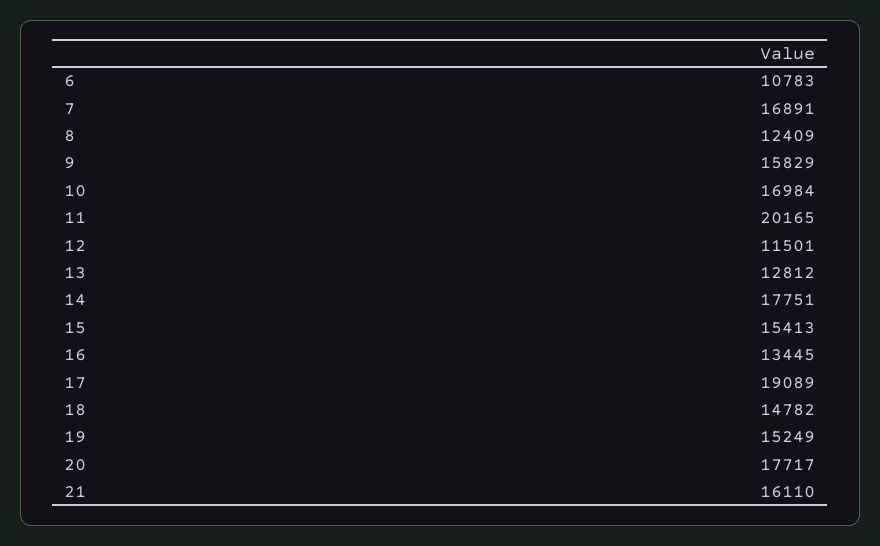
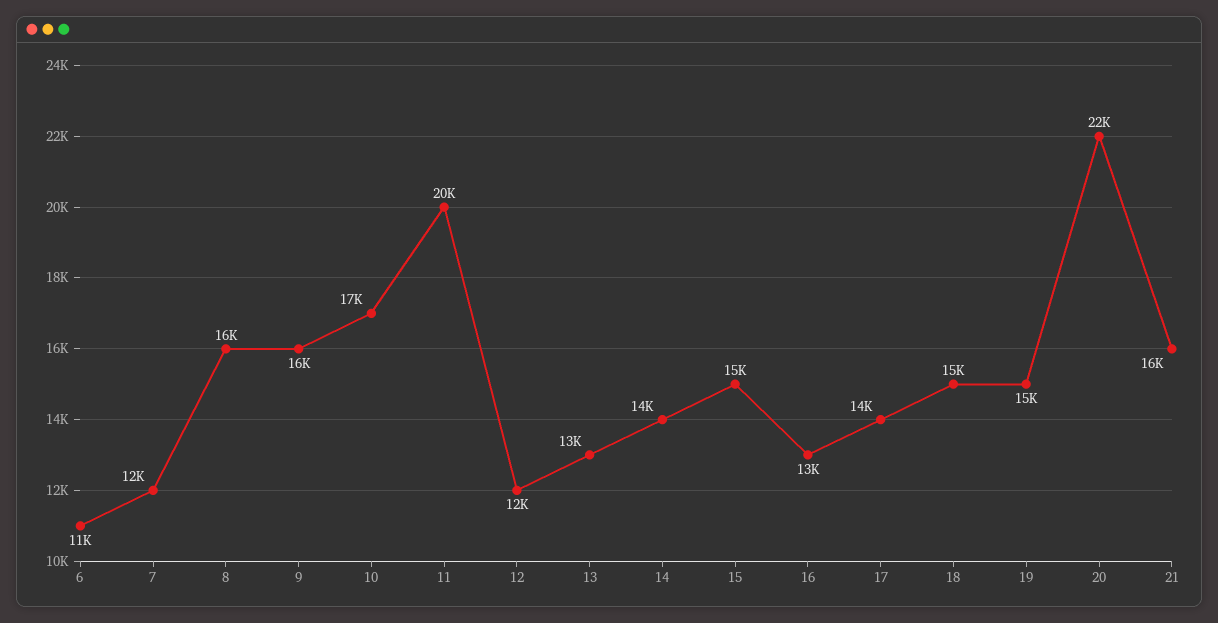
7: 16891 -> 12000
8: 12409 -> 16000
14: 17751 -> 14000
17: 19089 -> 14000
20: 17717 -> 22000

